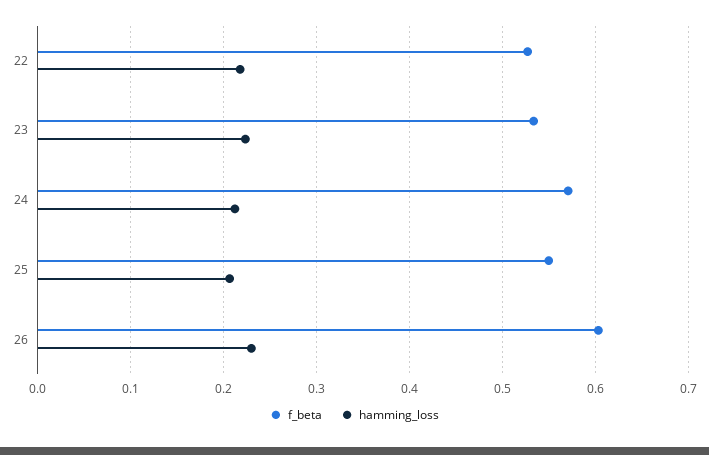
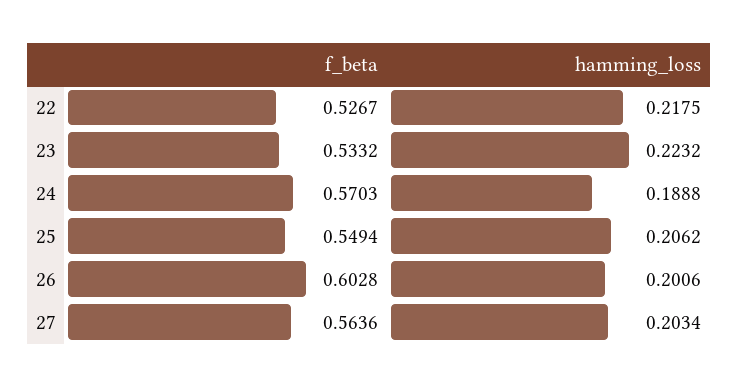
hamming_loss, 24: 0.21 -> 0.1888
hamming_loss, 26: 0.23 -> 0.2006
f_beta, 27: none -> 0.5636
hamming_loss, 27: none -> 0.2034

